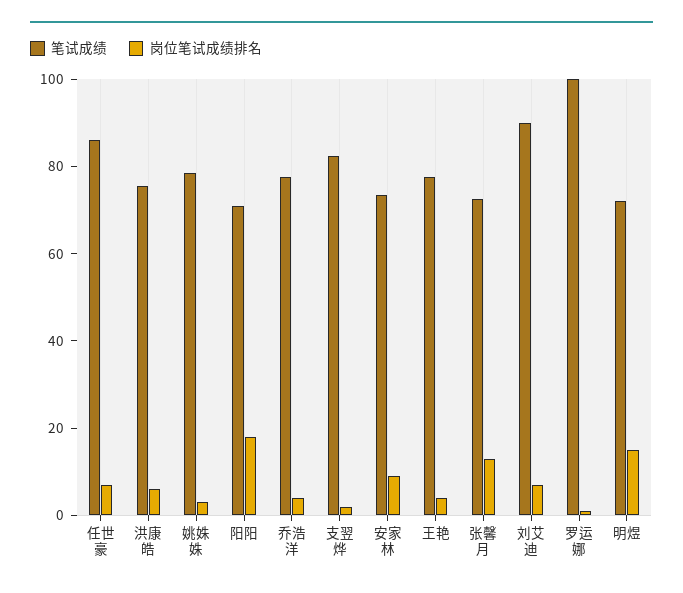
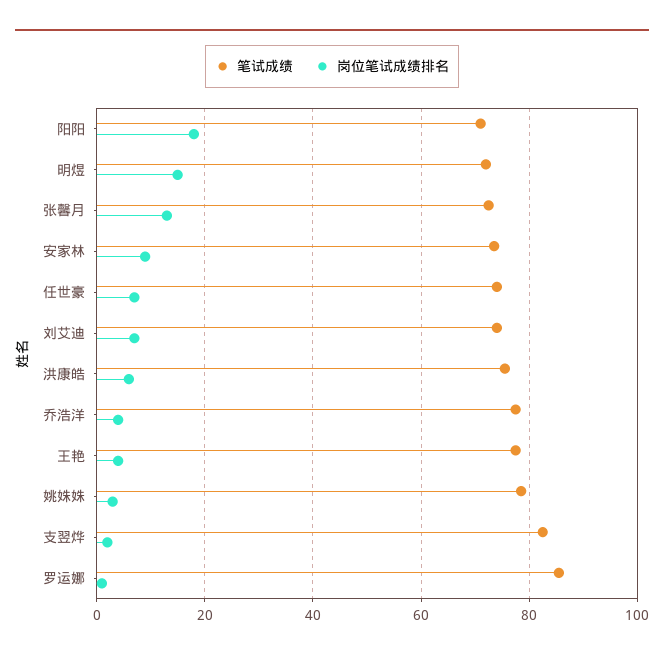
笔试成绩, 任世豪: 85 -> 74
笔试成绩, 刘艾迪: 90 -> 74
笔试成绩, 罗运娜: 100 -> 86

